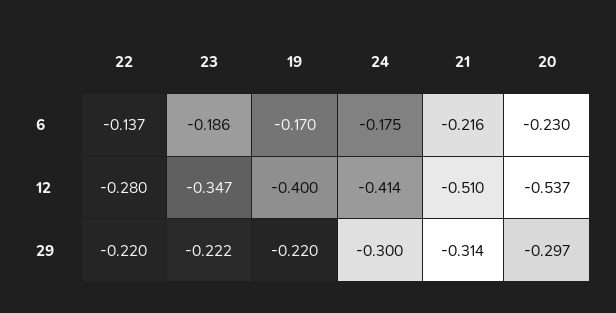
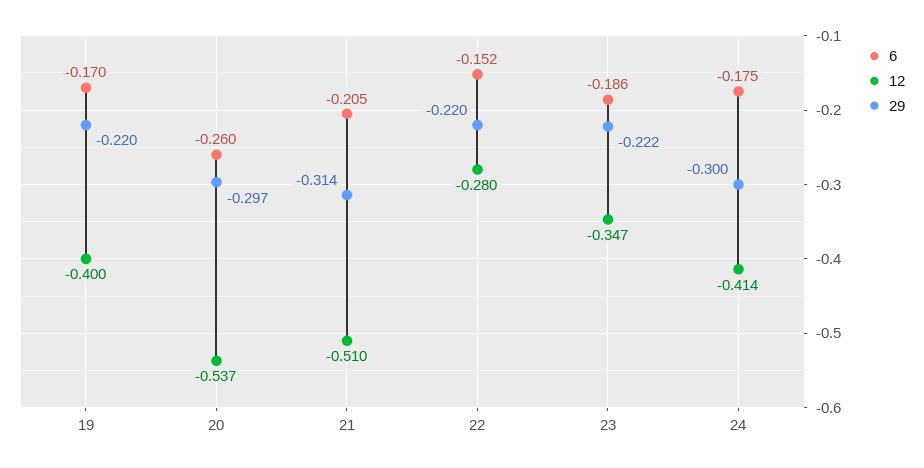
6, 22: -0.137 -> -0.152
6, 21: -0.216 -> -0.205
6, 20: -0.23 -> -0.26

